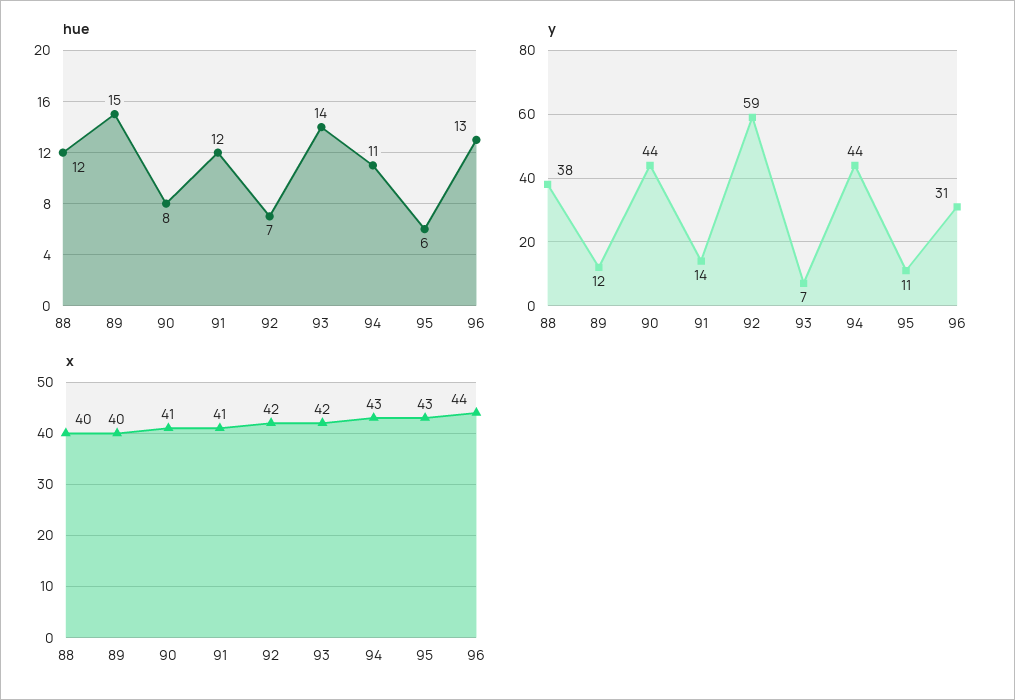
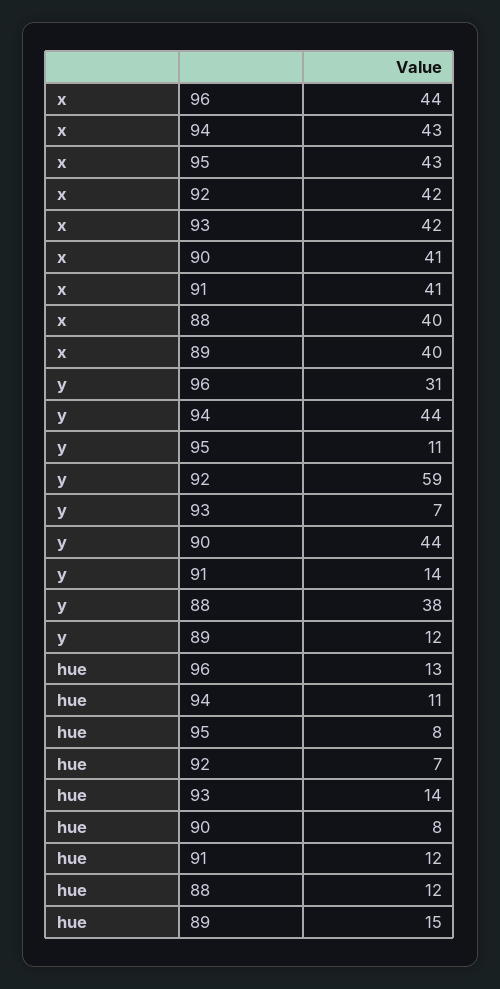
hue, 95: 6 -> 8

